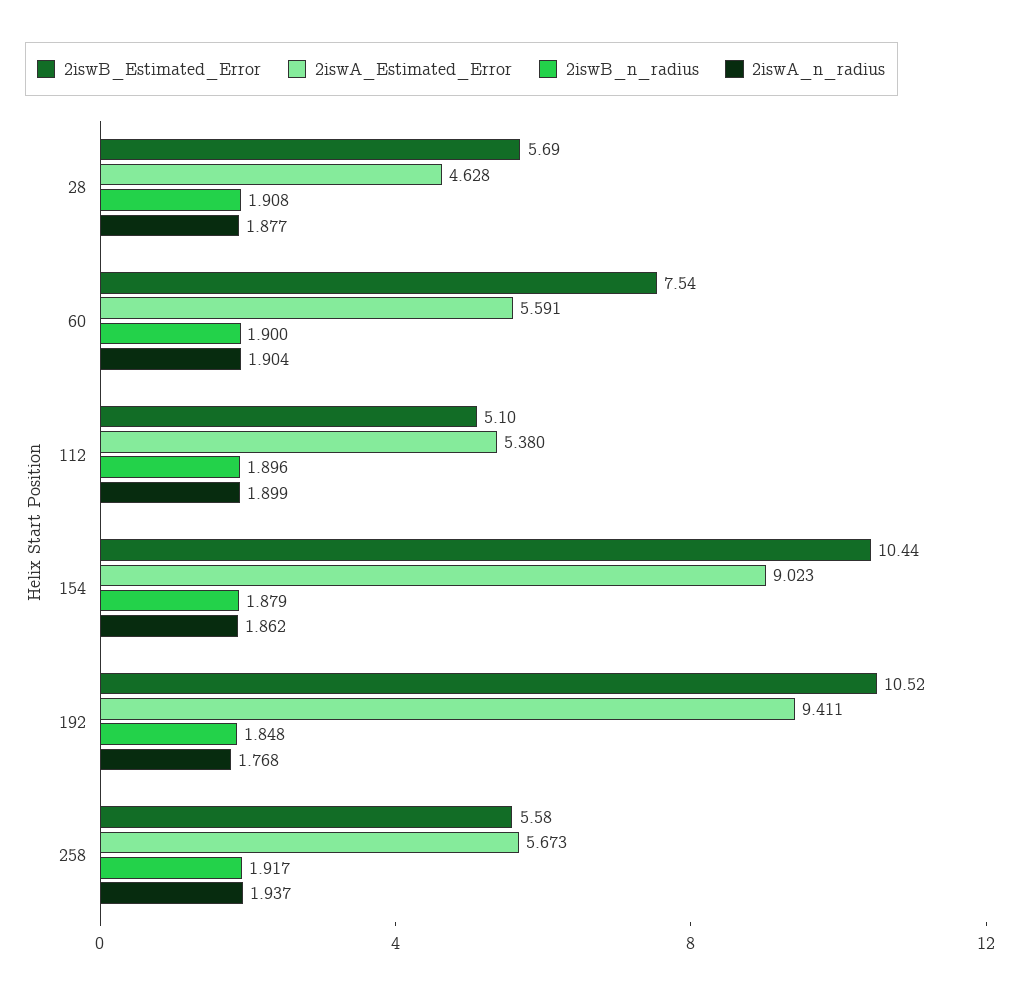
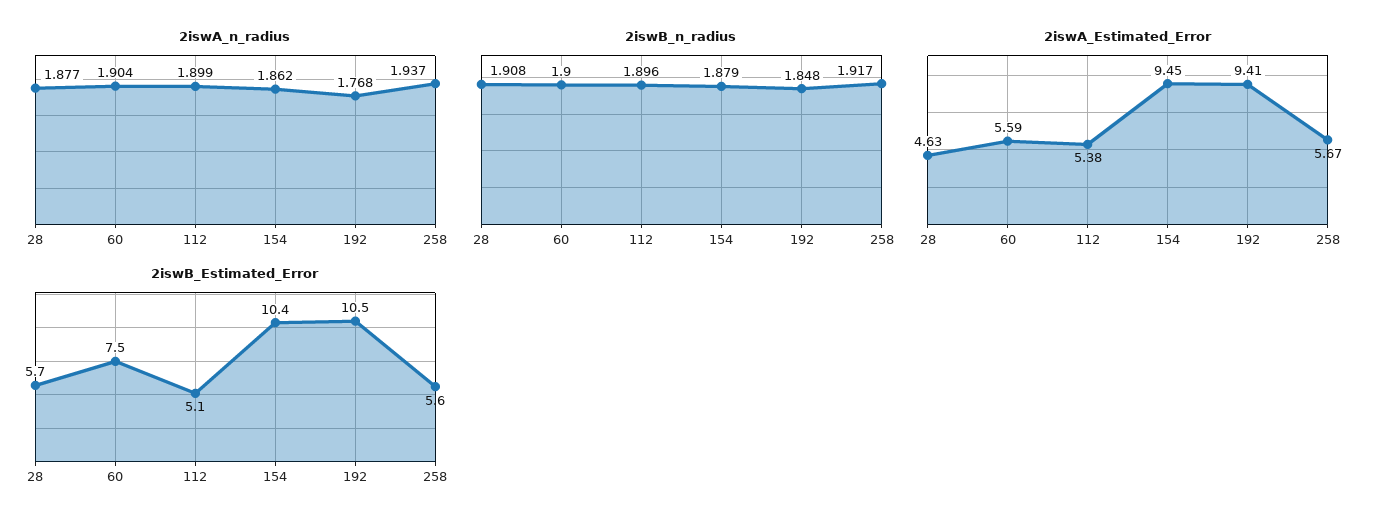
2iswA_Estimated_Error, 154: 9.023 -> 9.45

